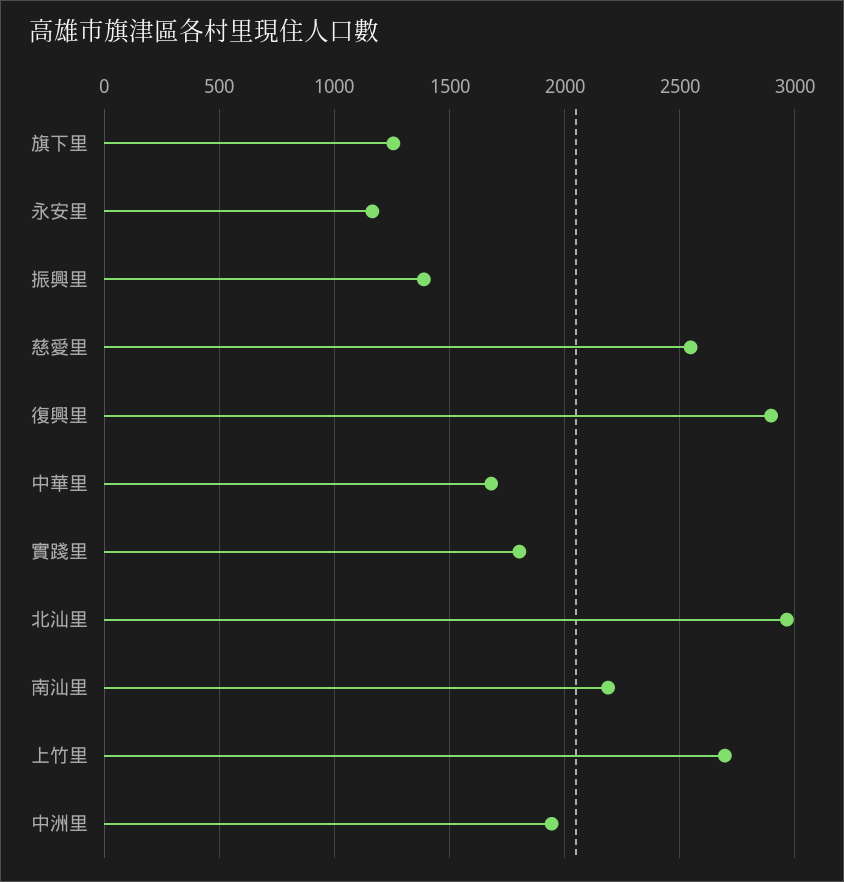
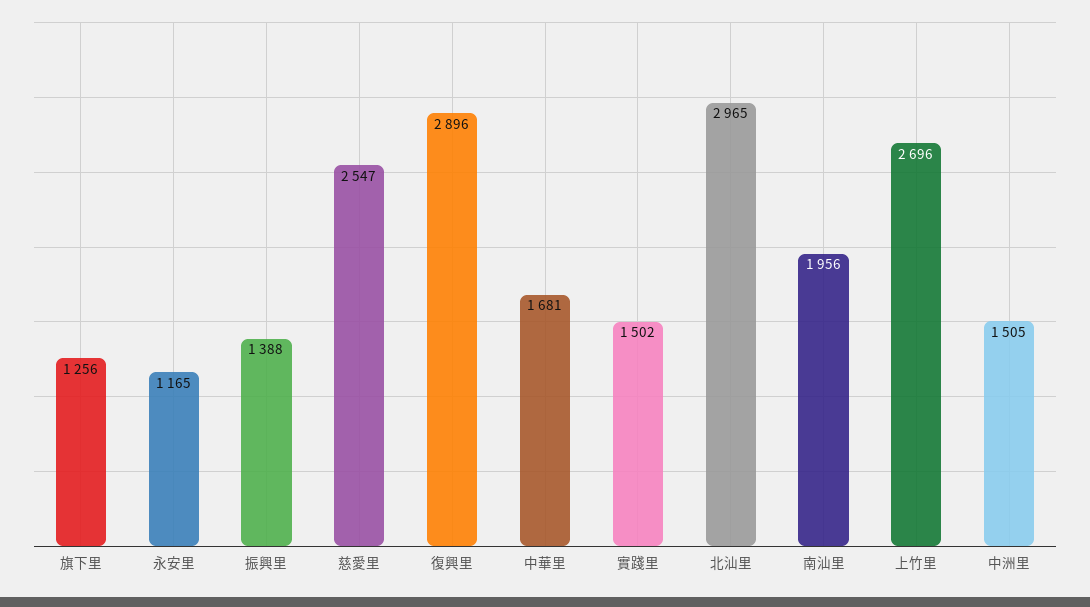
實踐里: 1800 -> 1502
南汕里: 2200 -> 1956
中洲里: 1950 -> 1505

